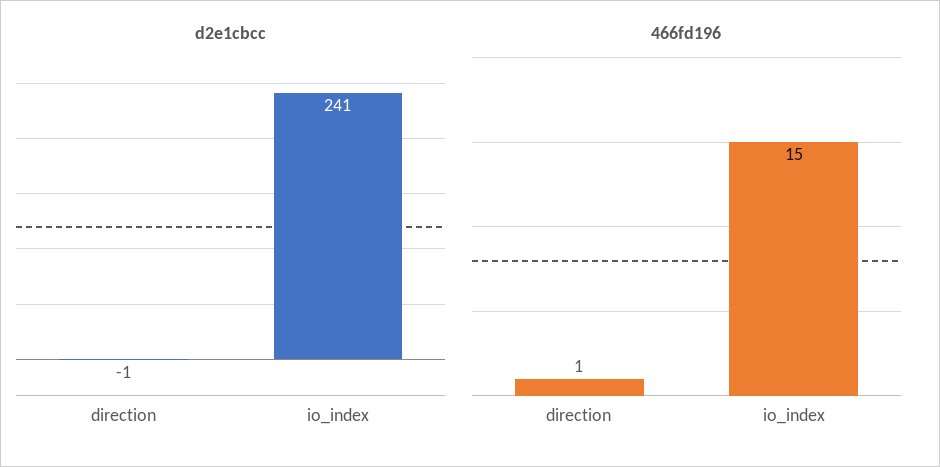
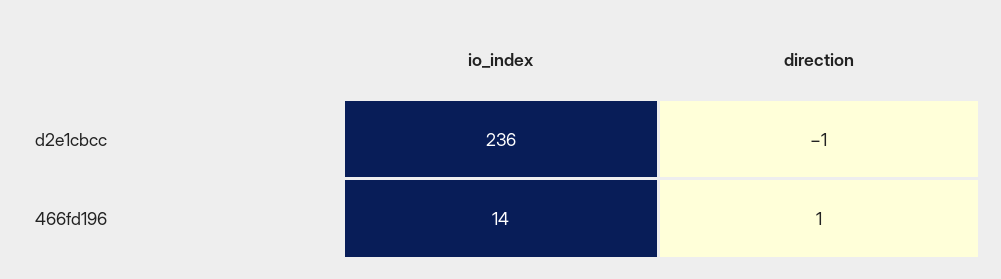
d2e1cbcc, io_index: 241 -> 236
466fd196, io_index: 15 -> 14

